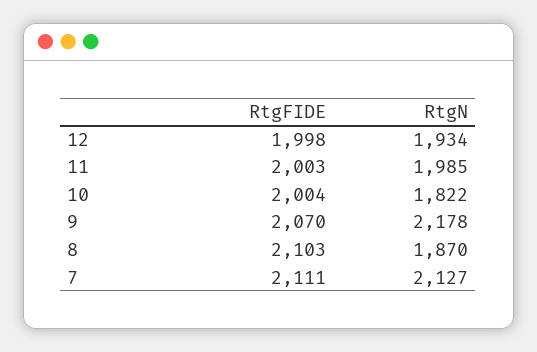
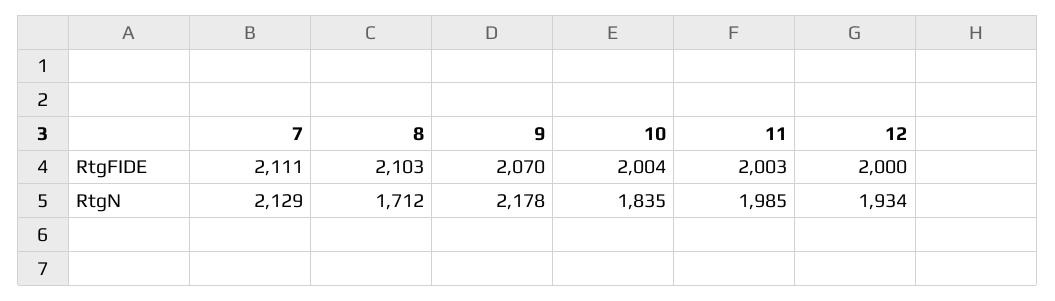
RtgFIDE, 12: 1998 -> 2000
RtgN, 10: 1822 -> 1835
RtgN, 8: 1870 -> 1712
RtgN, 7: 2127 -> 2129

